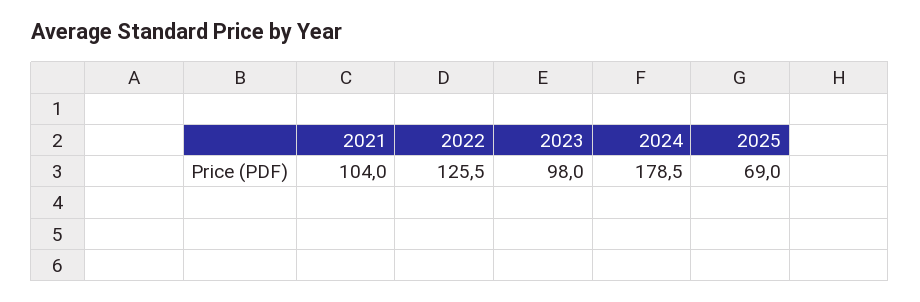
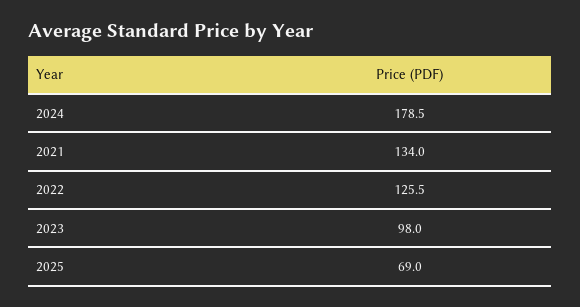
2021: 104 -> 134

